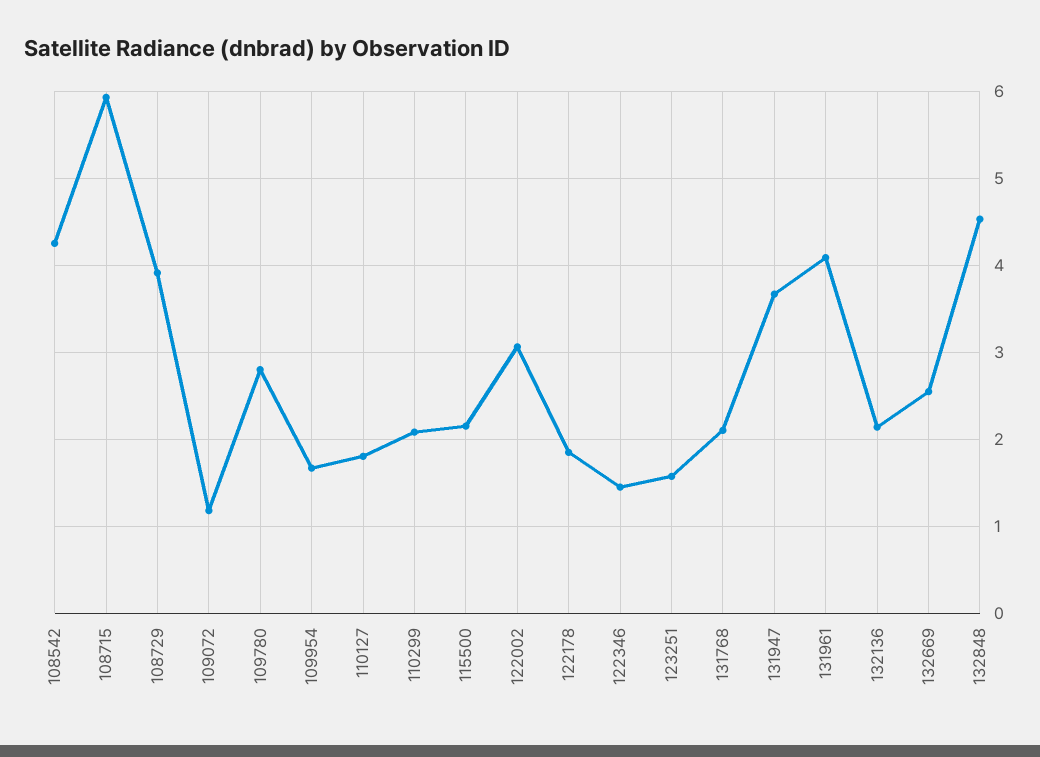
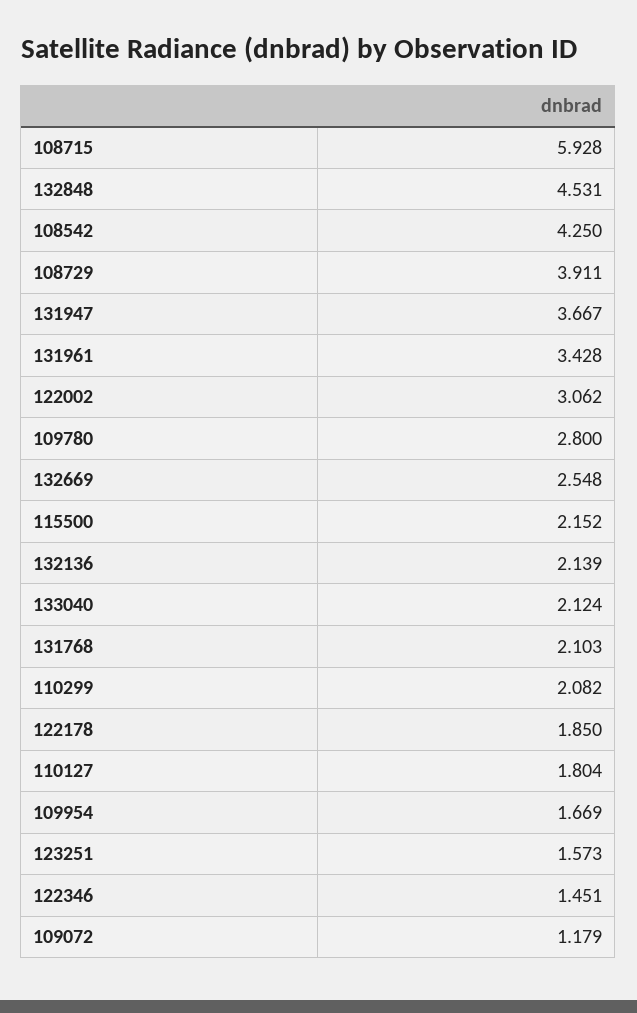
131961: 4.1 -> 3.428
133040: none -> 2.124

